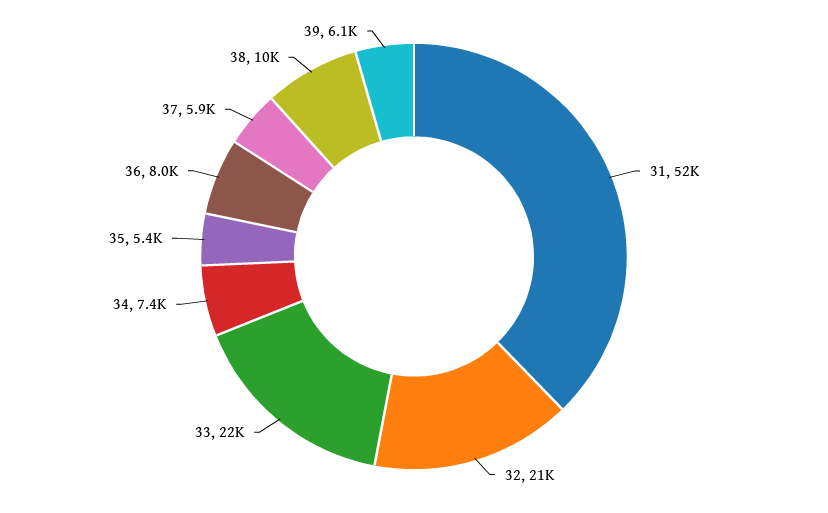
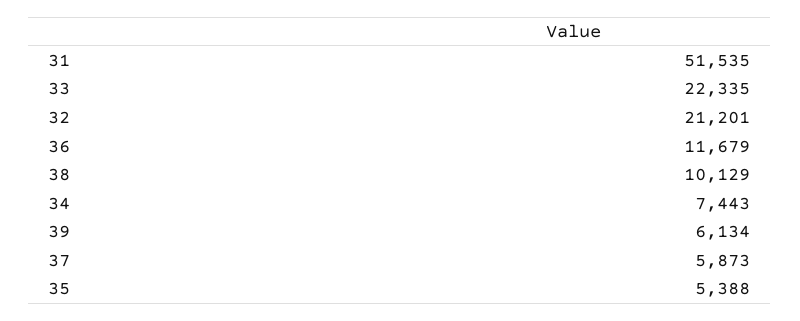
36: 8000 -> 11679

